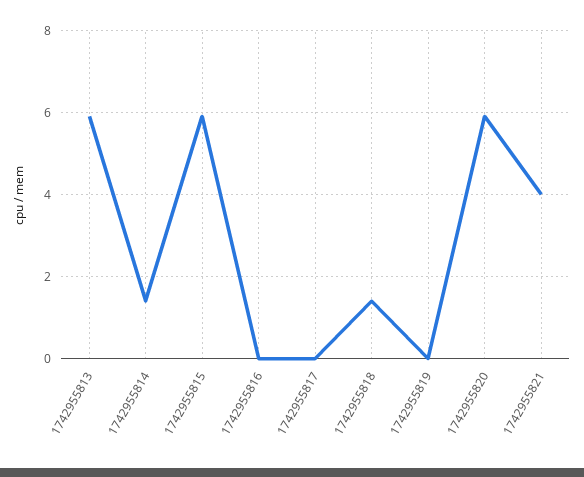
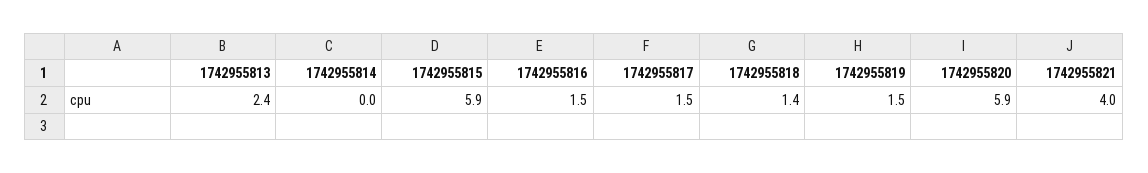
1742955813: 6 -> 2.4
1742955814: 1.5 -> 0
1742955816: 0 -> 1.5
1742955817: 0 -> 1.5
1742955819: 0 -> 1.5

